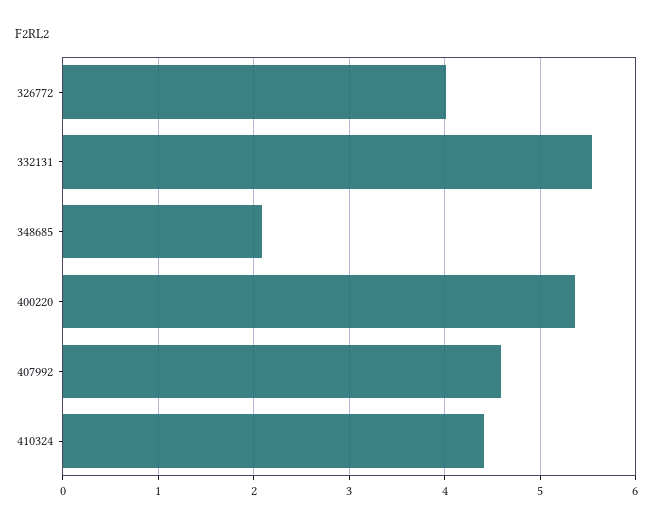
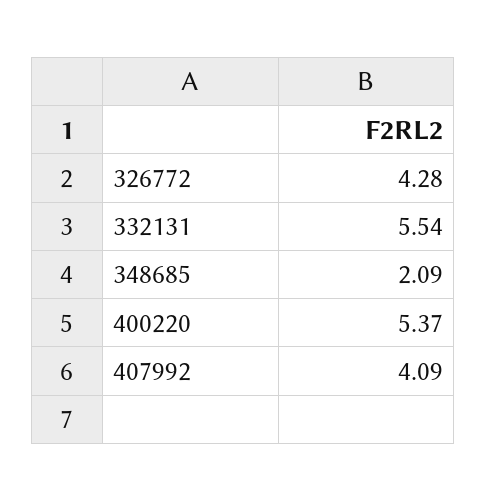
326772: 4 -> 4.28
407992: 4.6 -> 4.09
410324: 4.4 -> none

